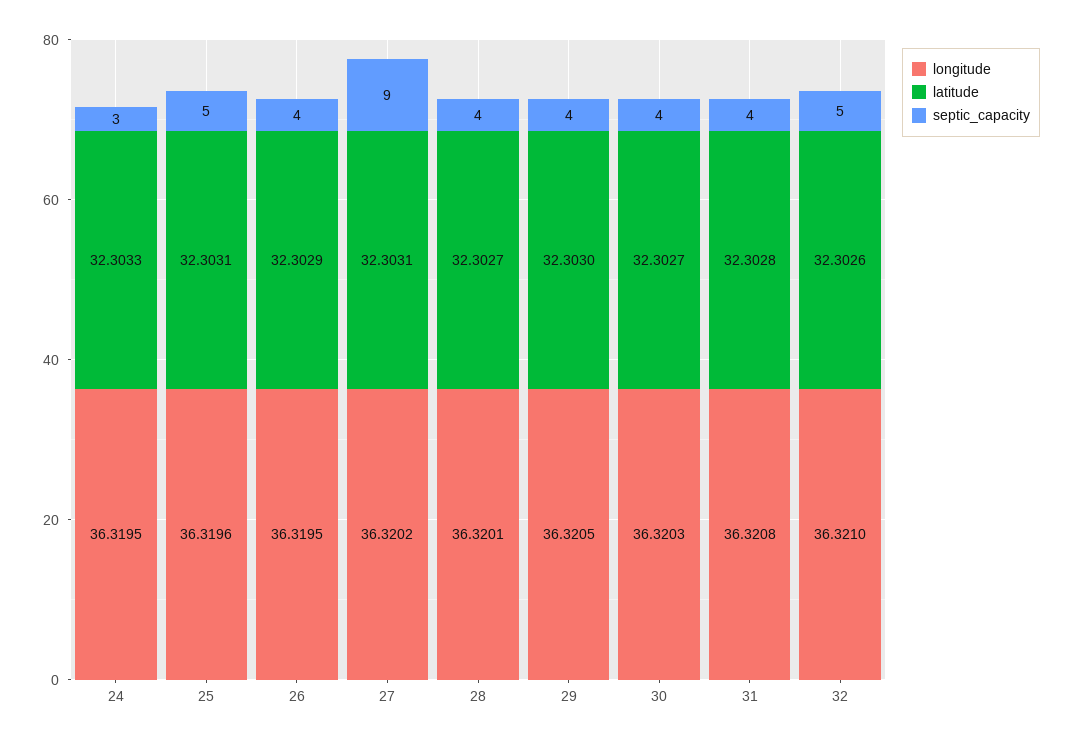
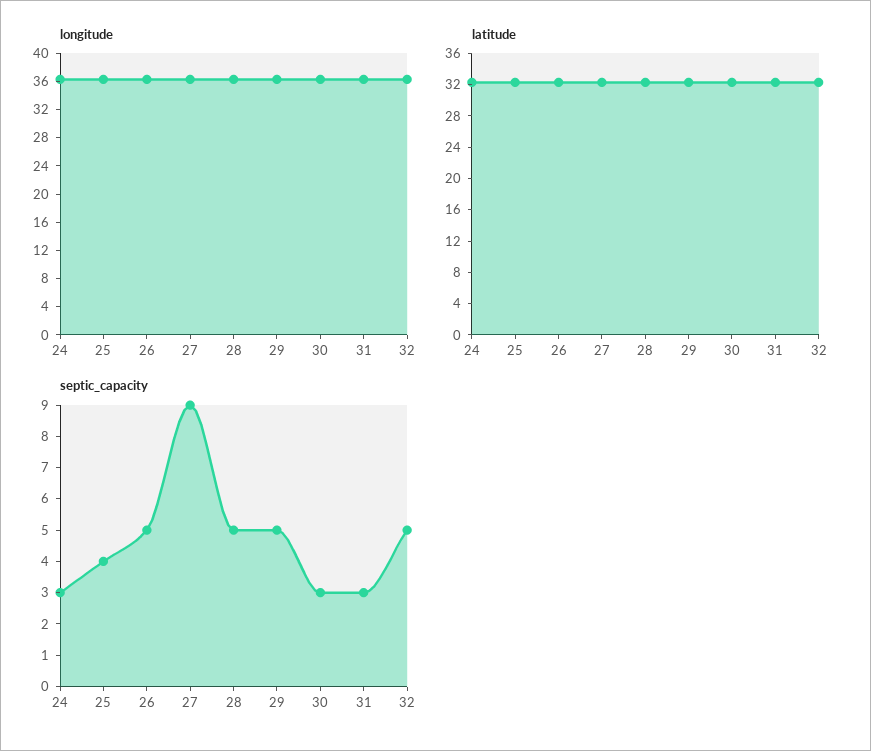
septic_capacity, 25: 5 -> 4
septic_capacity, 26: 4 -> 5
septic_capacity, 28: 4 -> 5
septic_capacity, 29: 4 -> 5
septic_capacity, 30: 4 -> 3
septic_capacity, 31: 4 -> 3

